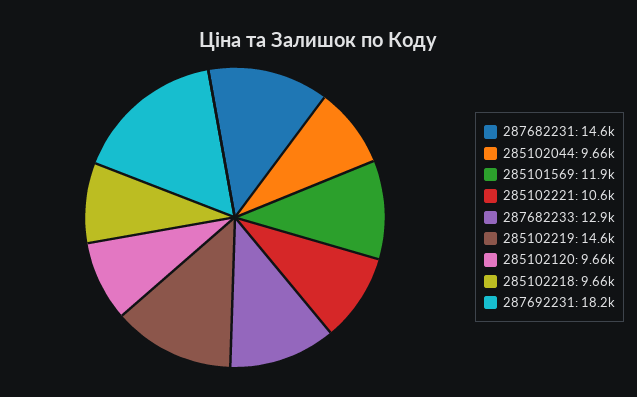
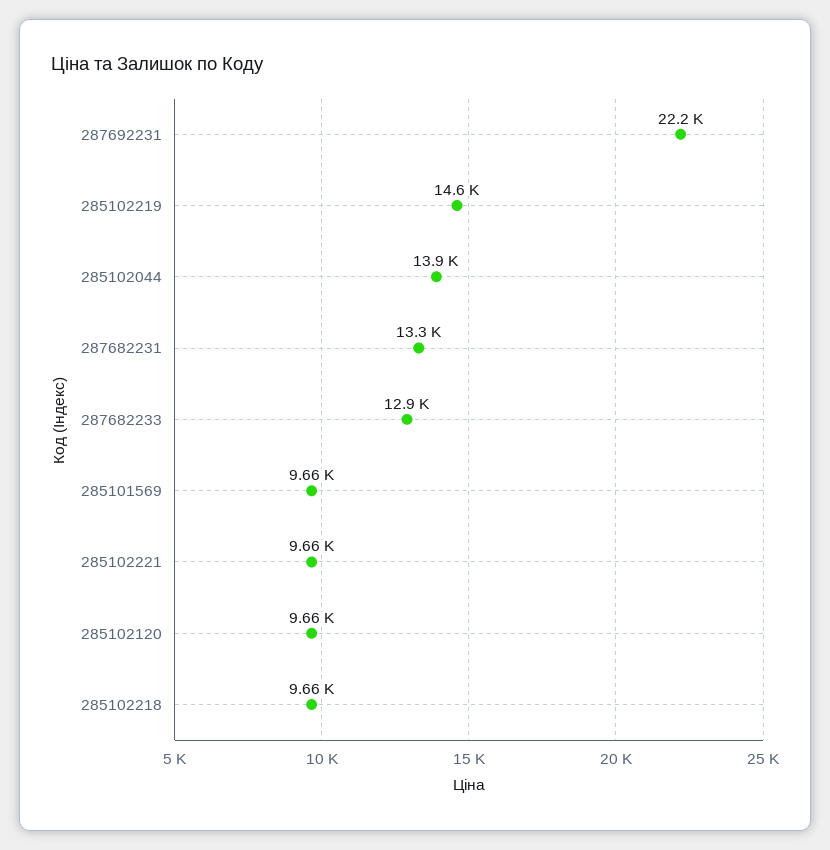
287682231: 14600 -> 13300
285102044: 9660 -> 13900
285101569: 11900 -> 9660
285102221: 10600 -> 9660
287692231: 18200 -> 22200

